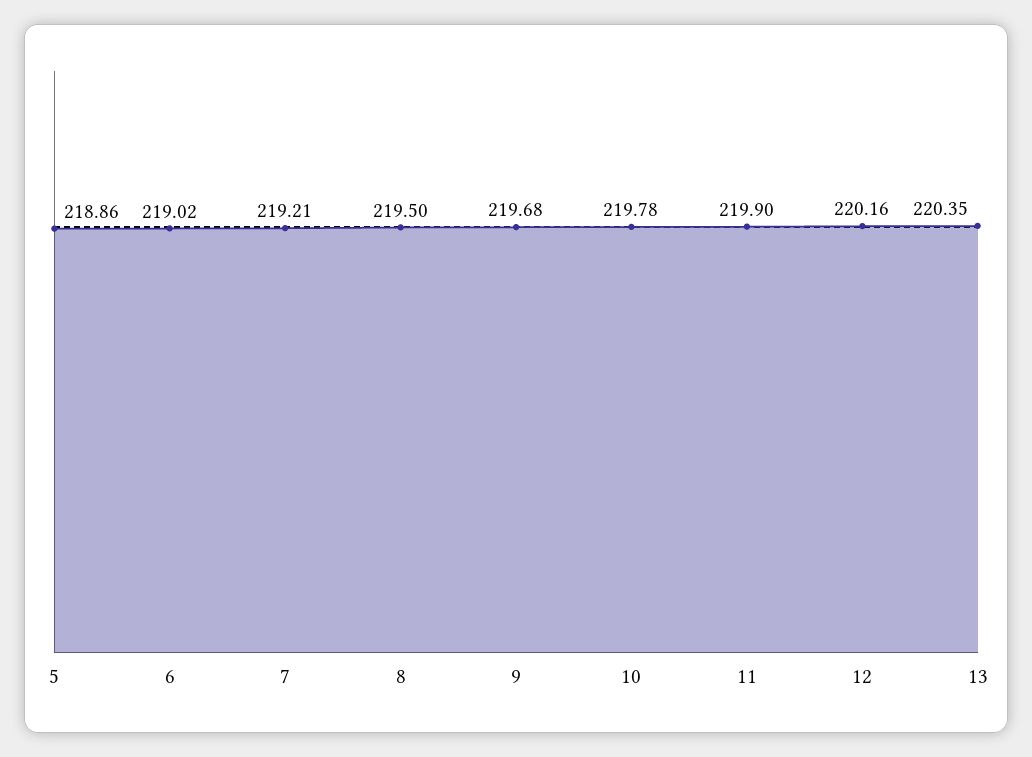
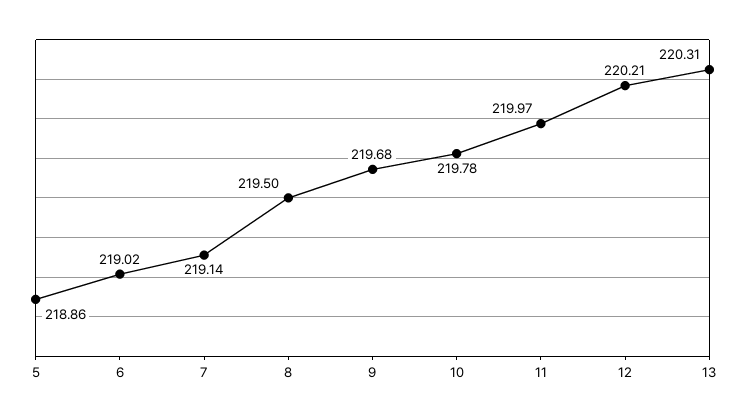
7: 219.21 -> 219.14
11: 219.9 -> 219.97
12: 220.16 -> 220.21
13: 220.35 -> 220.31

